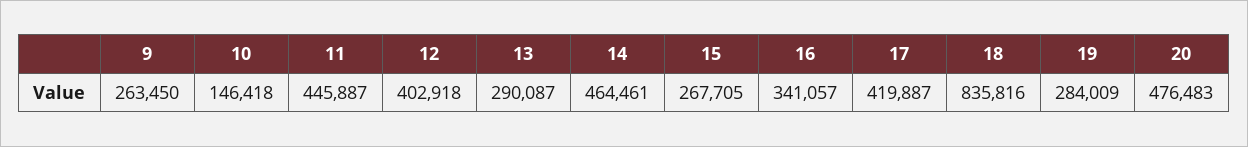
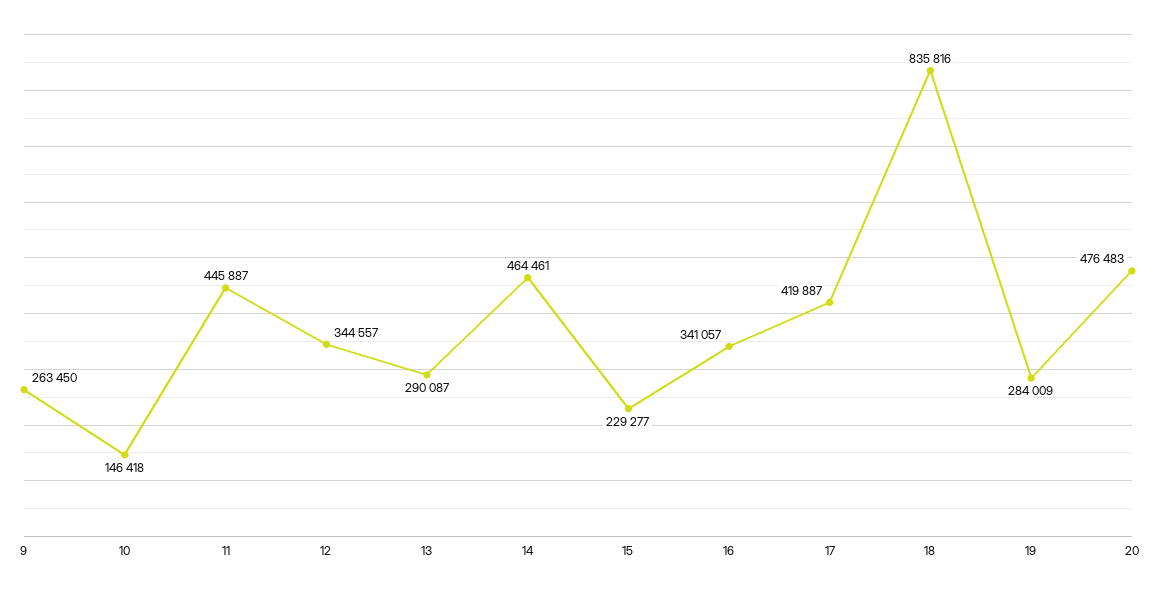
12: 402918 -> 344557
15: 267705 -> 229277

